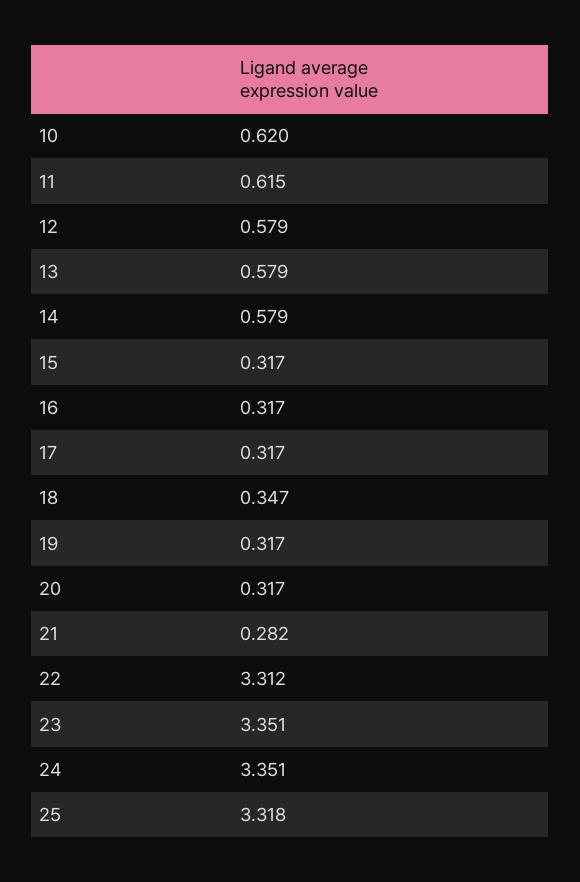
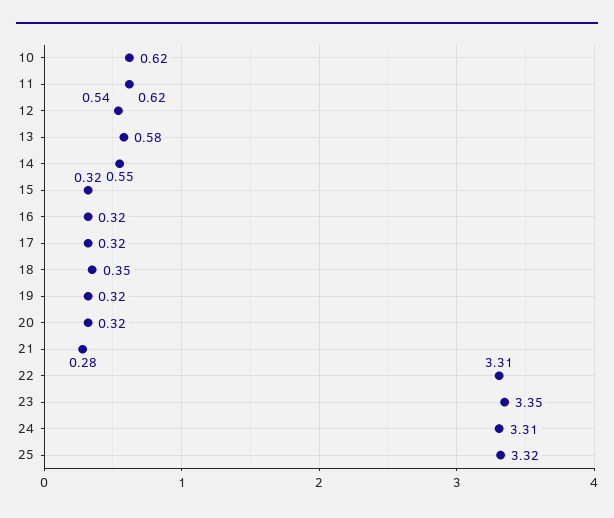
12: 0.579 -> 0.54
14: 0.579 -> 0.55
24: 3.351 -> 3.31

